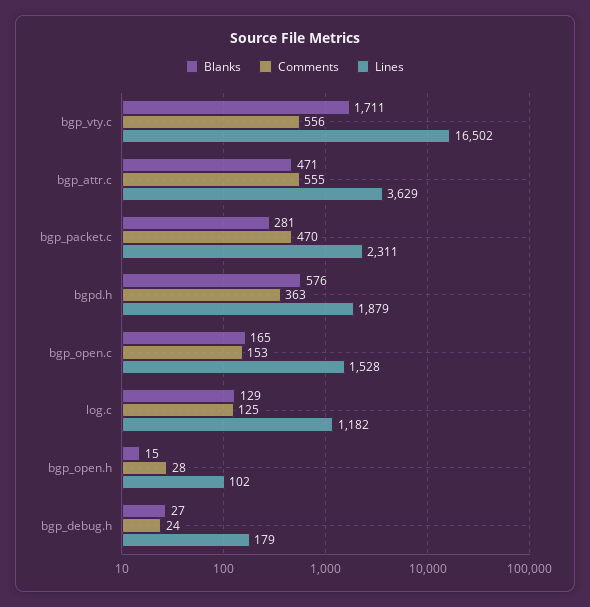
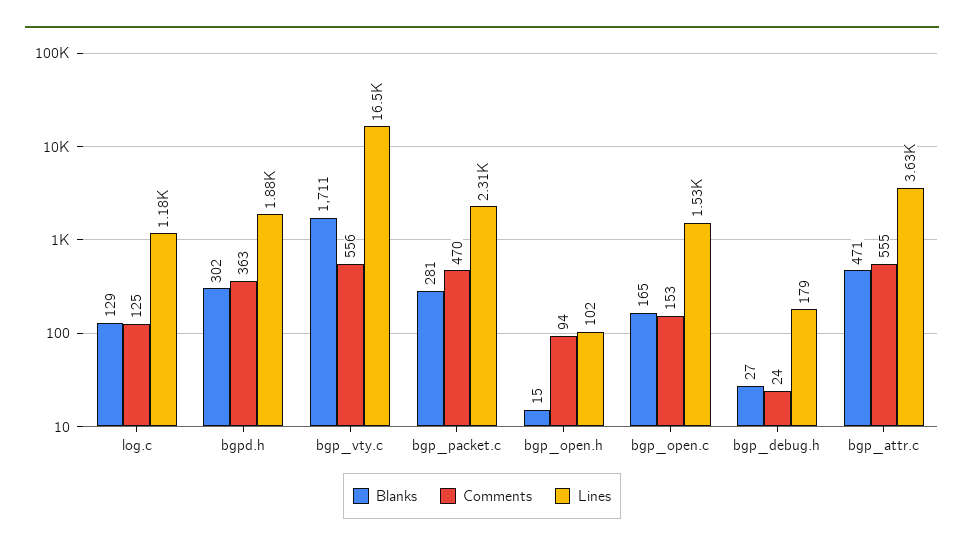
Blanks, bgpd.h: 576 -> 302
Comments, bgp_open.h: 28 -> 94

